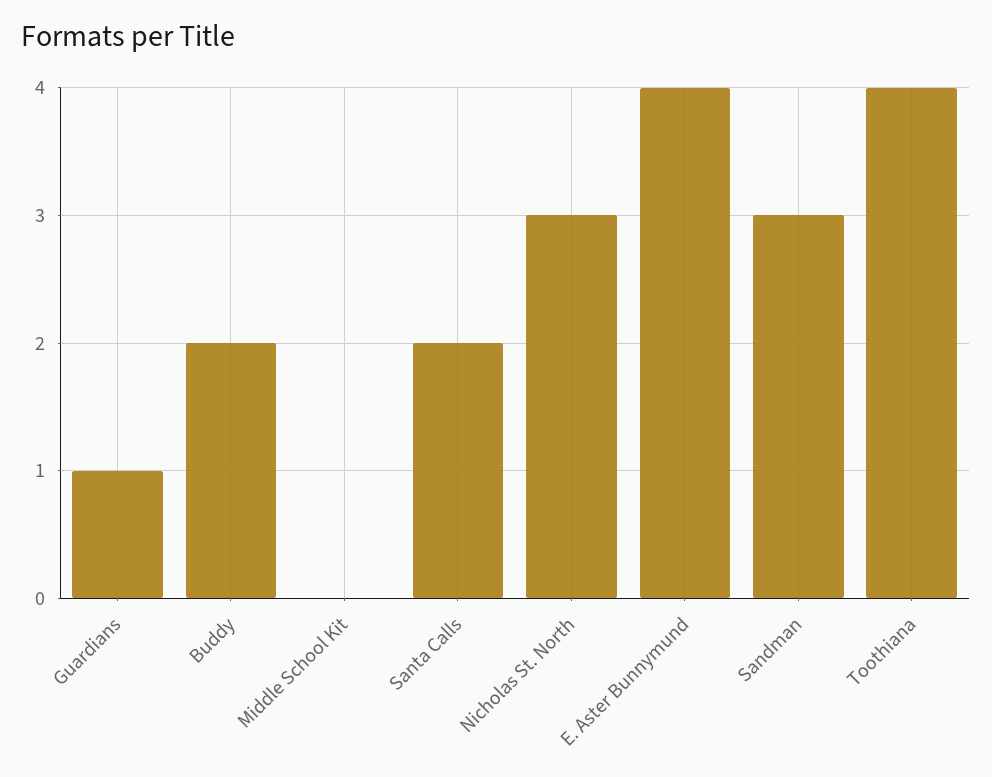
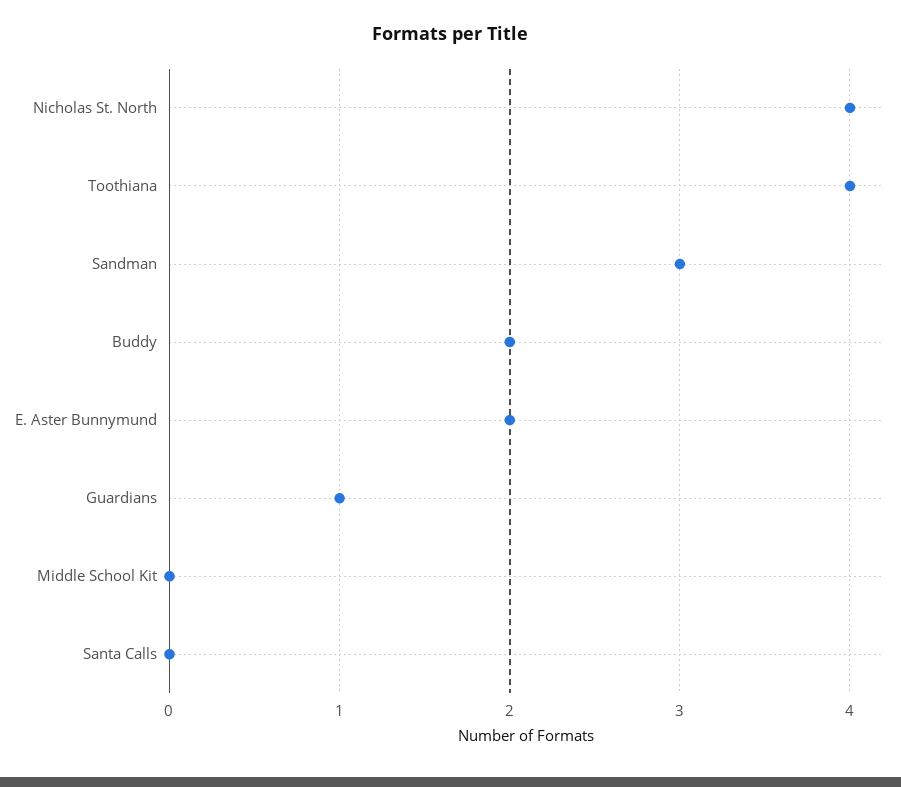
Santa Calls: 2 -> 0
Nicholas St. North: 3 -> 4
E. Aster Bunnymund: 4 -> 2

